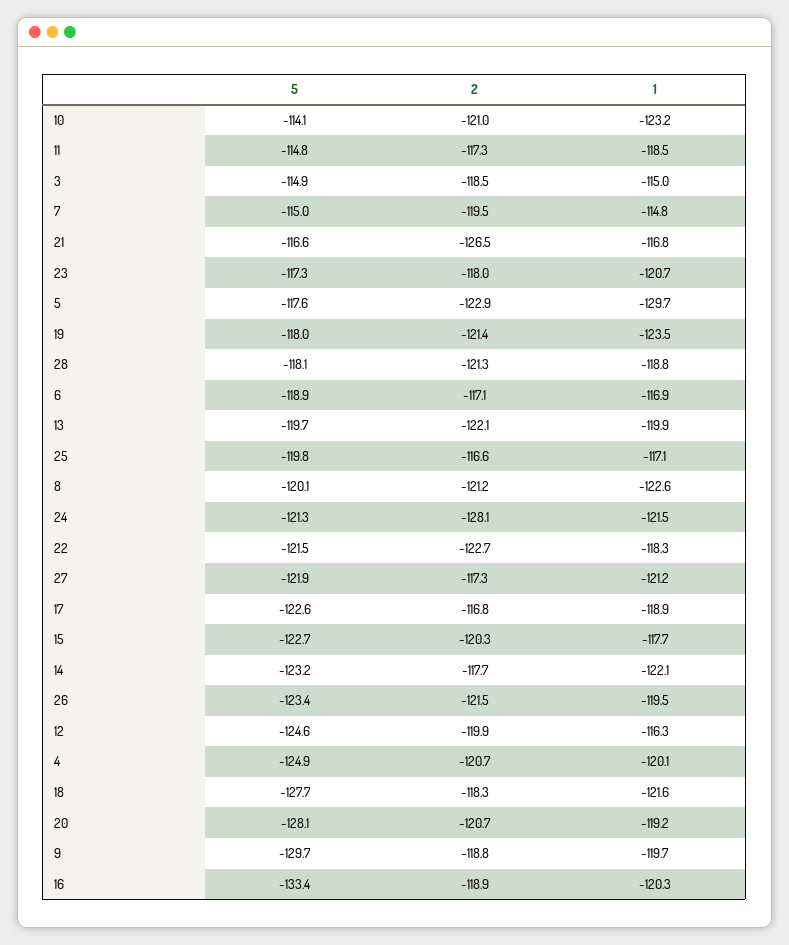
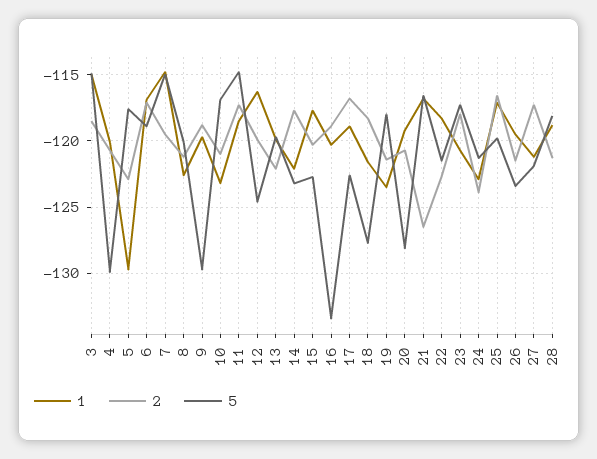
5, 10: -114.1 -> -117
2, 24: -128.1 -> -124
1, 24: -121.5 -> -123
5, 4: -124.9 -> -130

